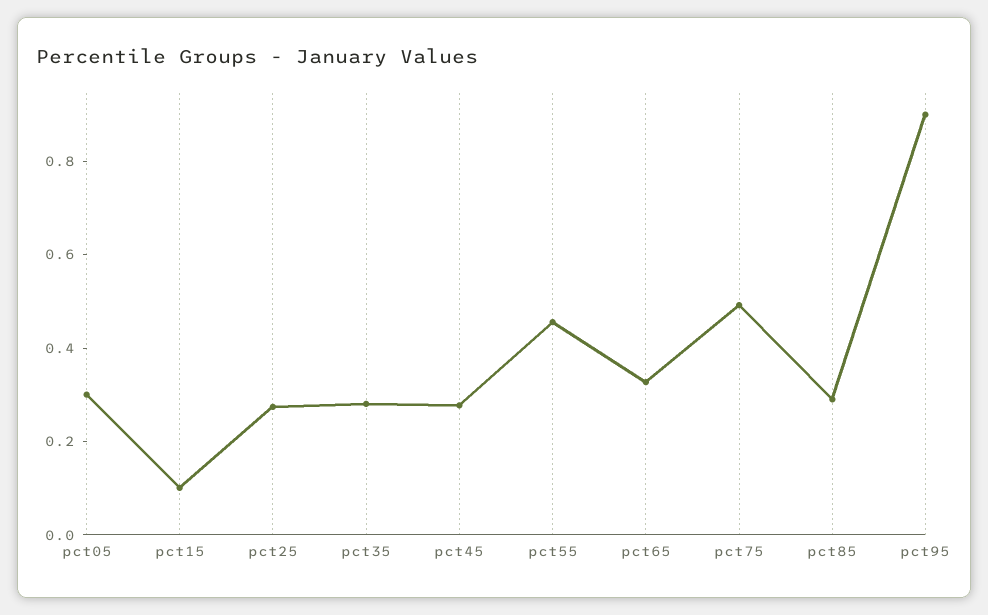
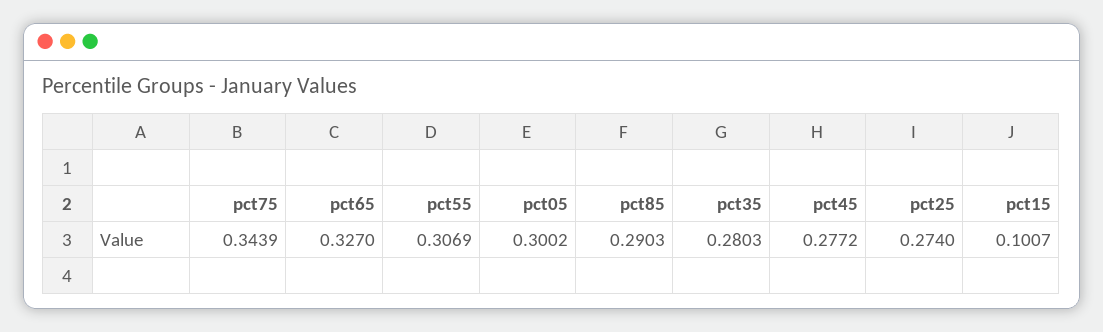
pct55: 0.45 -> 0.3069
pct75: 0.5 -> 0.3439
pct95: 0.9 -> none

